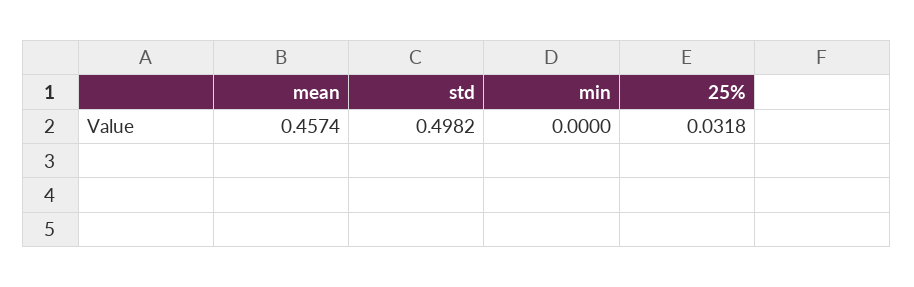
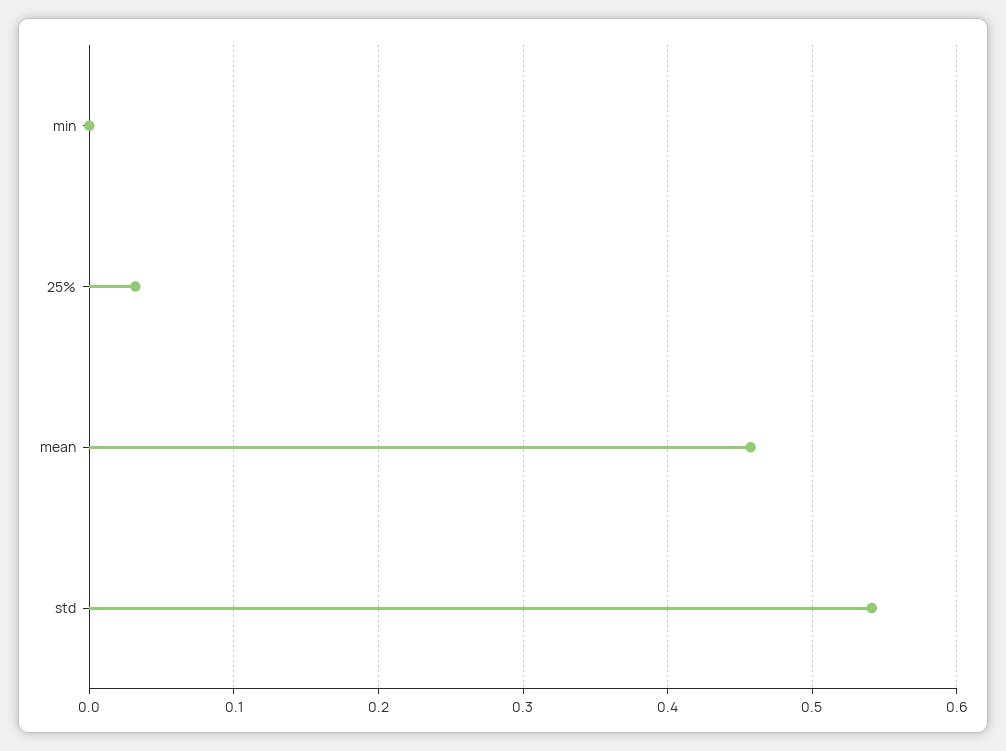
std: 0.4982 -> 0.54

